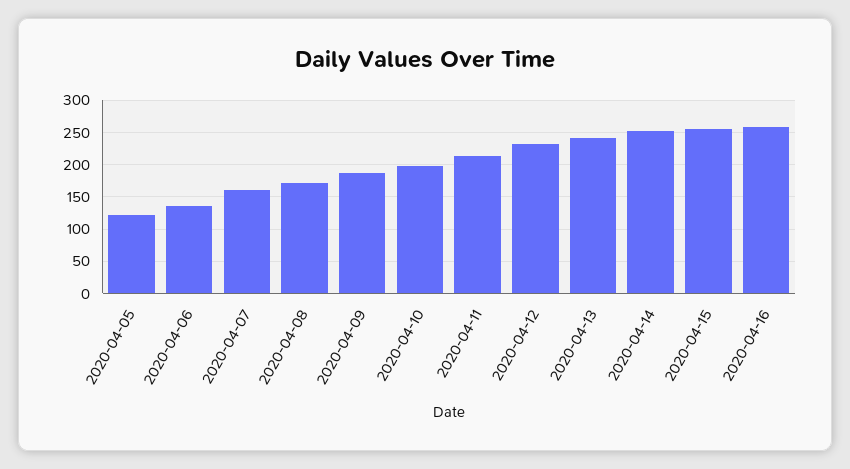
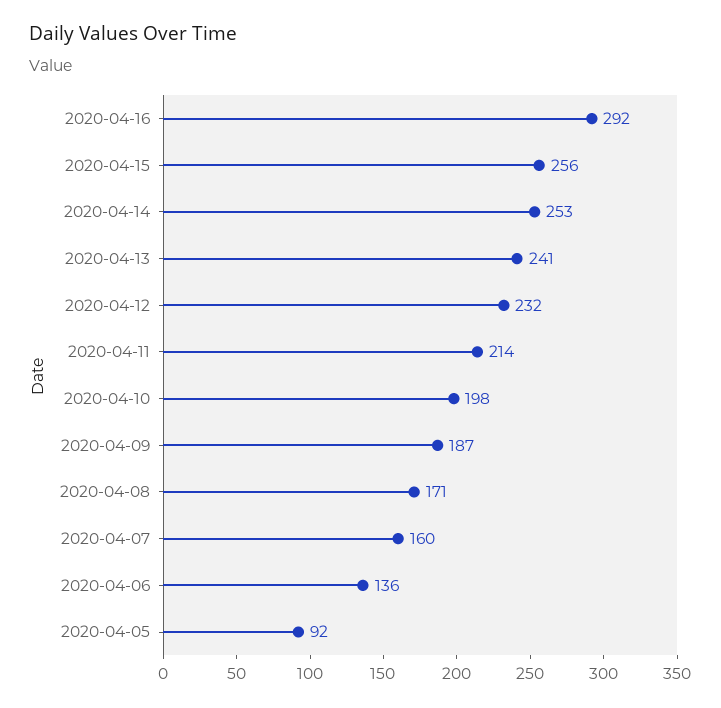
2020-04-05: 120 -> 92
2020-04-16: 260 -> 292

